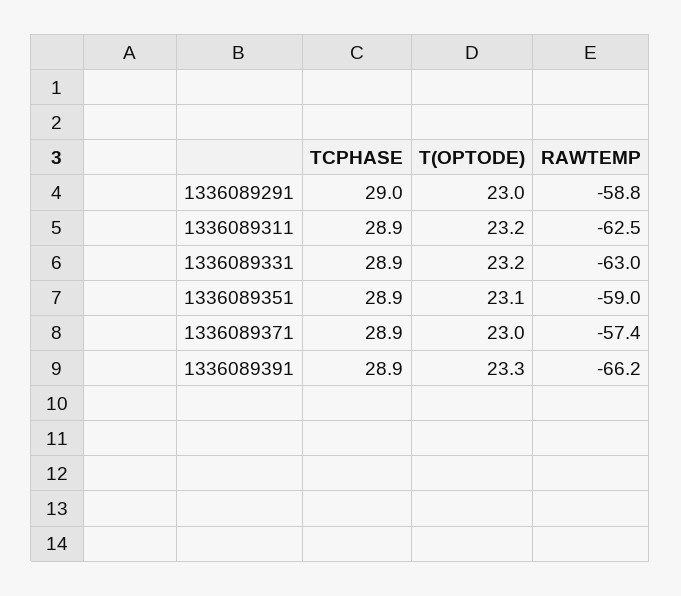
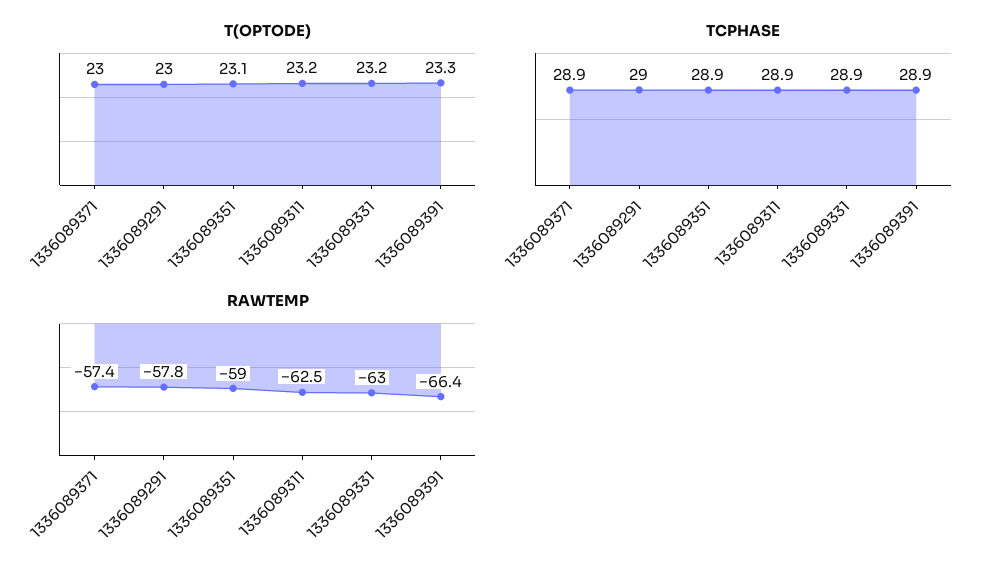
RAWTEMP, 1336089291: -58.8 -> -57.8
RAWTEMP, 1336089391: -66.2 -> -66.4

